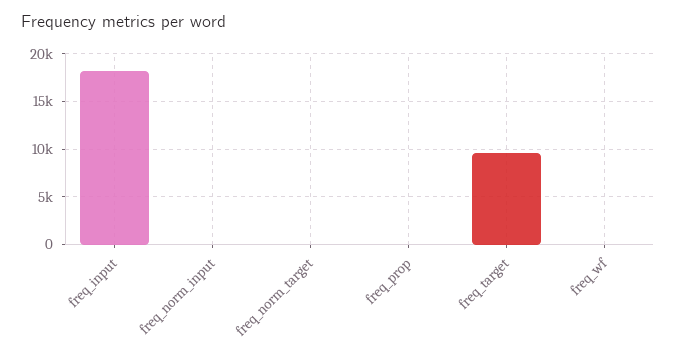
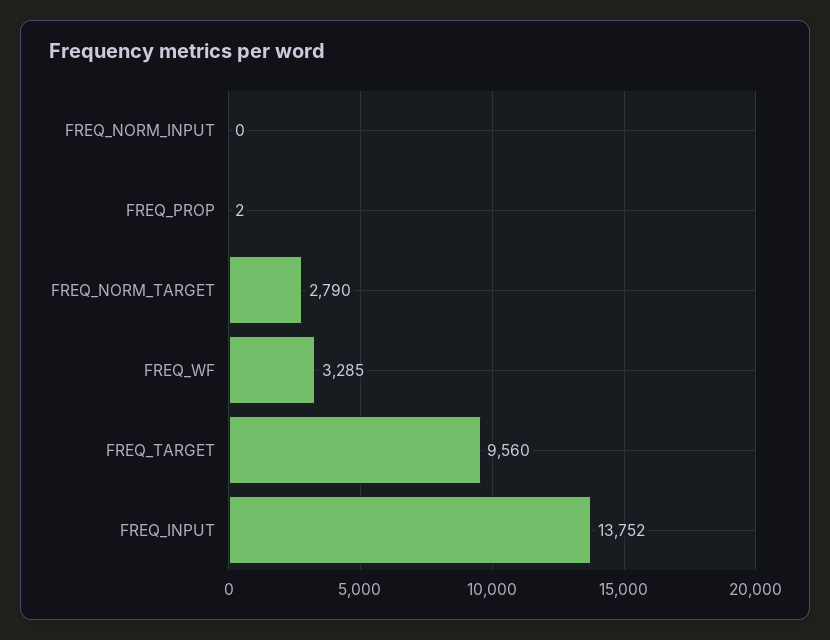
freq_input: 18000 -> 13752
freq_norm_target: 0 -> 2790
freq_wf: 0 -> 3285

